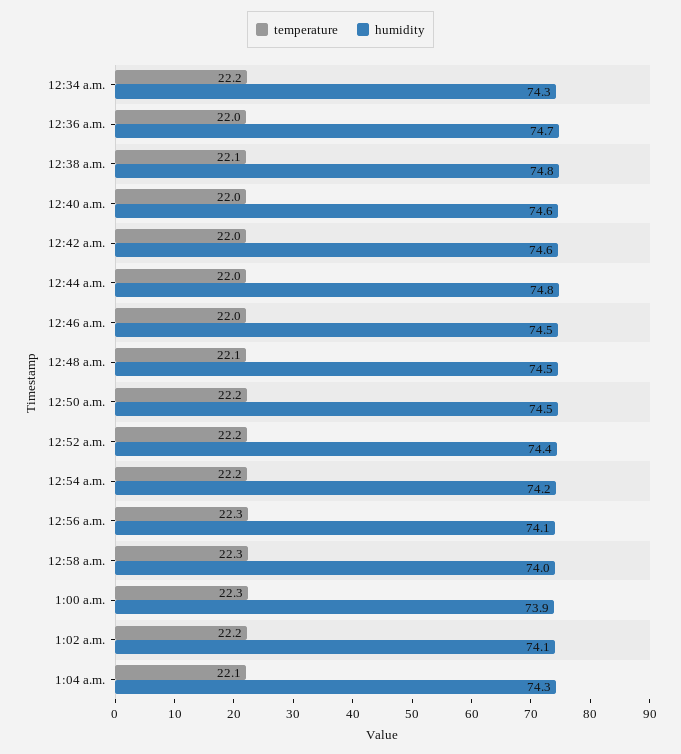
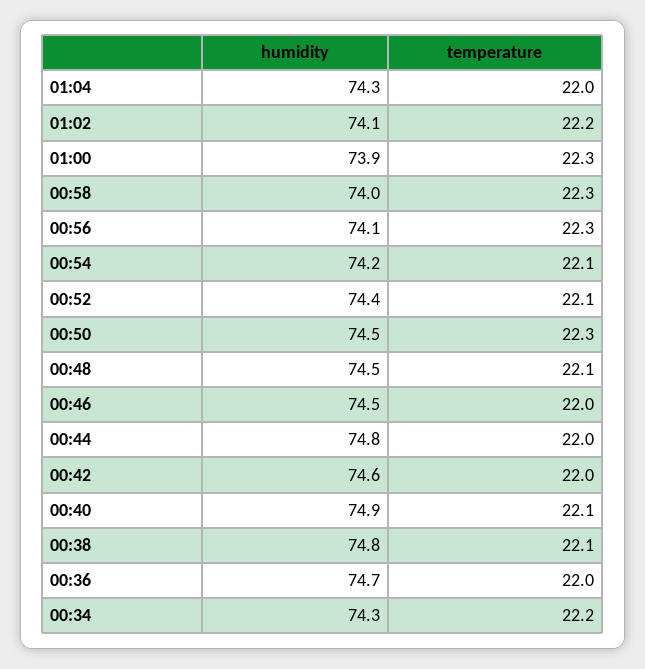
temperature, 12:40 a.m.: 22 -> 22.1
humidity, 12:40 a.m.: 74.6 -> 74.9
temperature, 12:50 a.m.: 22.2 -> 22.3
temperature, 12:52 a.m.: 22.2 -> 22.1
temperature, 12:54 a.m.: 22.2 -> 22.1
temperature, 1:04 a.m.: 22.1 -> 22

